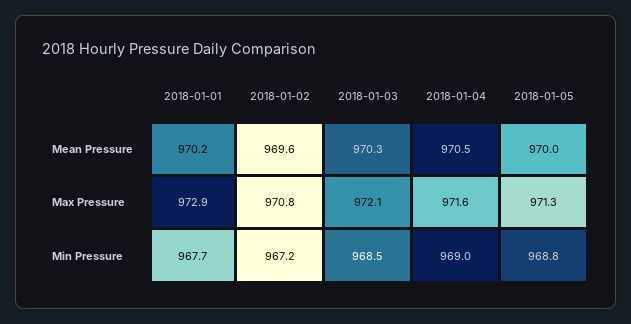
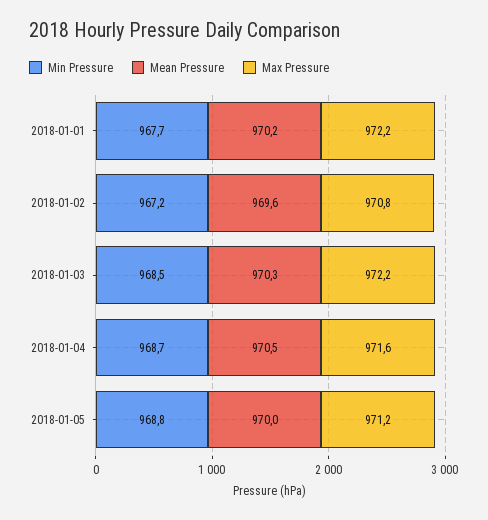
Max Pressure, 2018-01-01: 972.9 -> 972.2
Max Pressure, 2018-01-03: 972.1 -> 972.2
Max Pressure, 2018-01-05: 971.3 -> 971.2
Min Pressure, 2018-01-04: 969 -> 968.7

